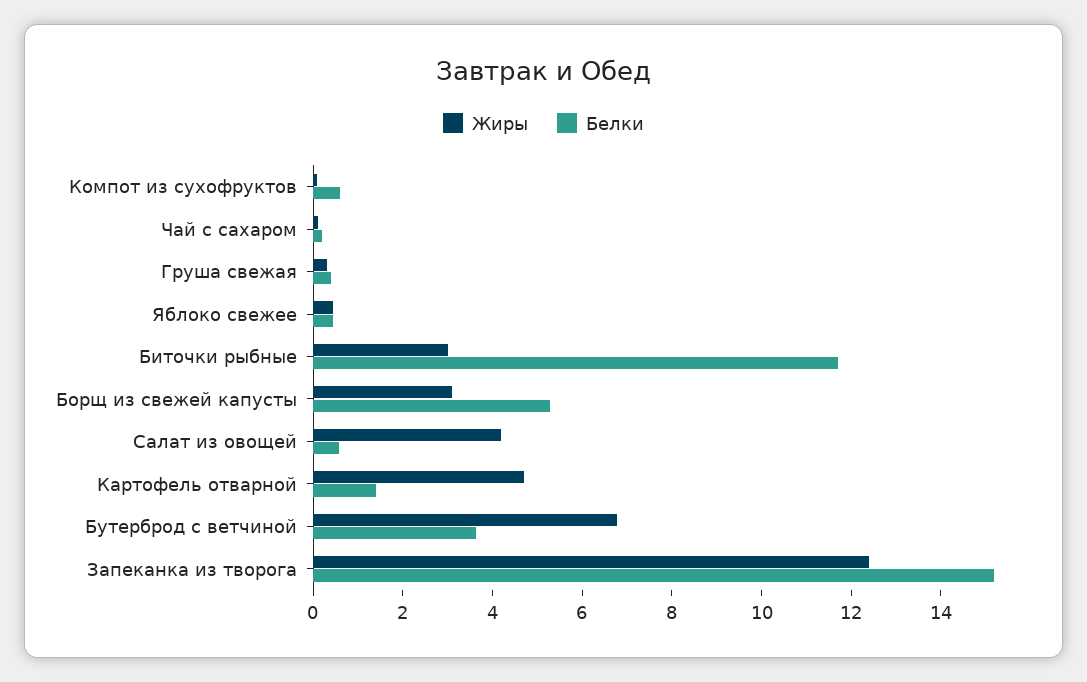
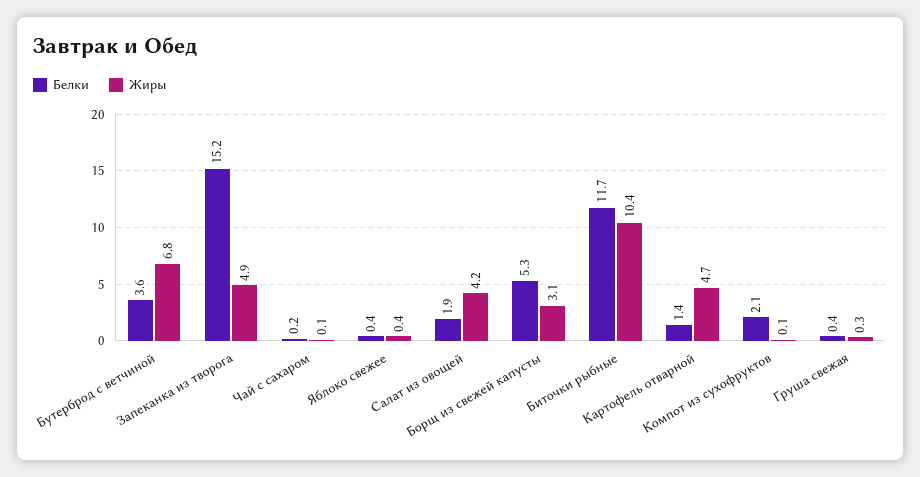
Белки, Компот из сухофруктов: 0.5 -> 2.1
Жиры, Биточки рыбные: 3 -> 10.4
Белки, Салат из овощей: 0.5 -> 1.9
Жиры, Запеканка из творога: 12.5 -> 4.9

